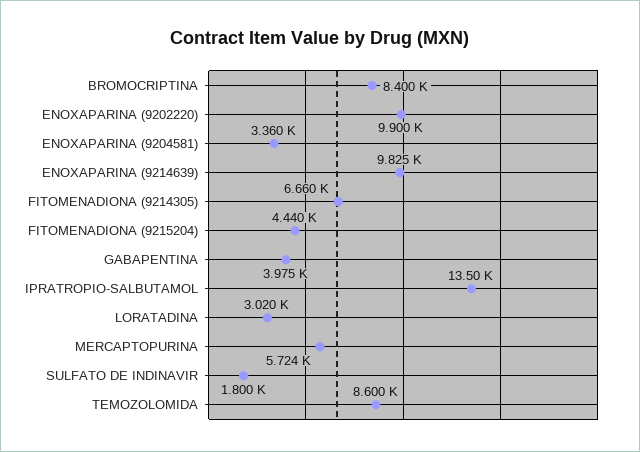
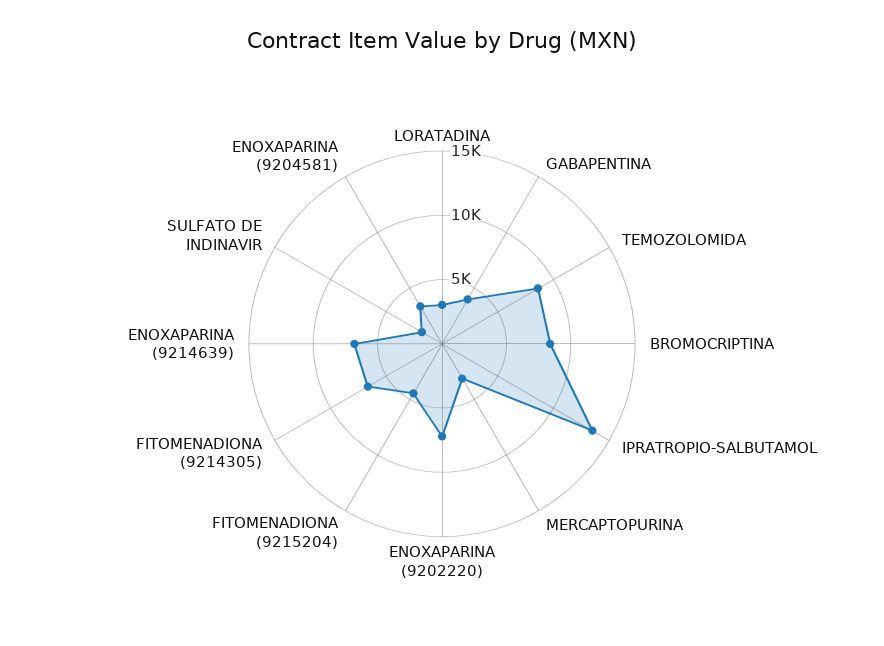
ENOXAPARINA (9202220): 9900 -> 7000
ENOXAPARINA (9214639): 9825 -> 7000
MERCAPTOPURINA: 5724 -> 3000

